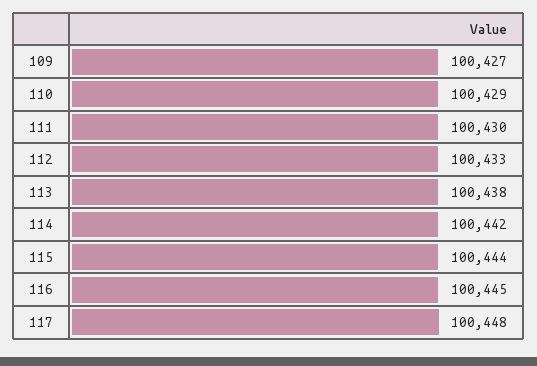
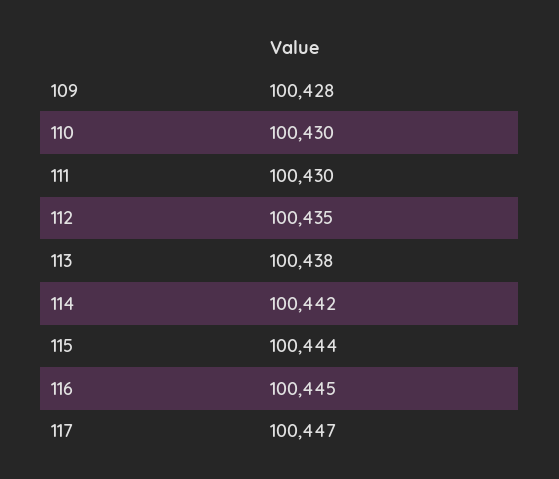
109: 100427 -> 100428
110: 100429 -> 100430
112: 100433 -> 100435
117: 100448 -> 100447

